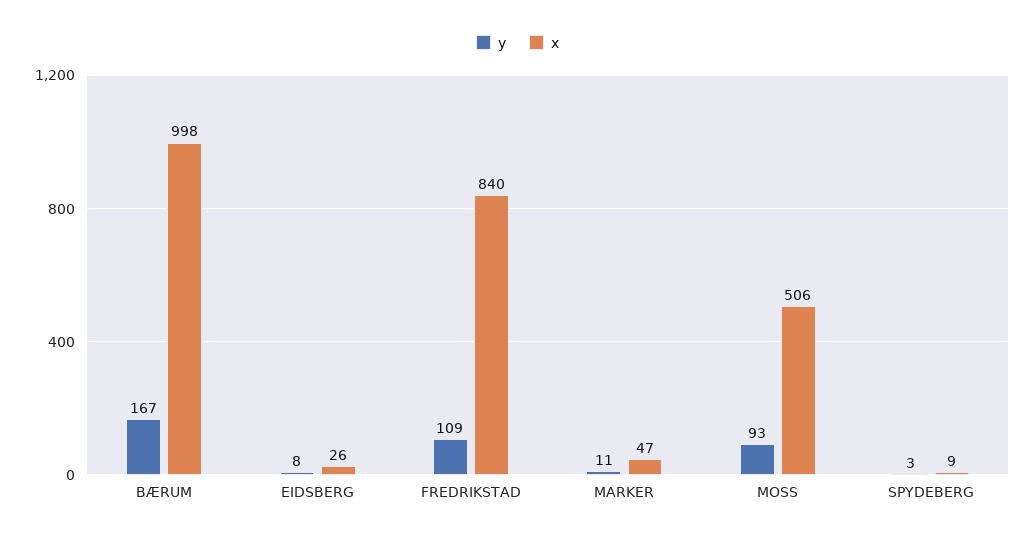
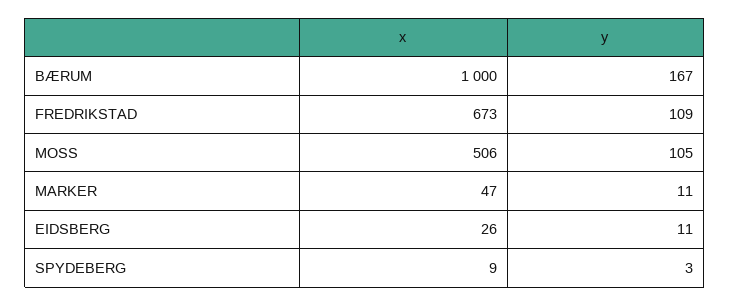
x, BÆRUM: 998 -> 1000
y, EIDSBERG: 8 -> 11
x, FREDRIKSTAD: 840 -> 673
y, MOSS: 93 -> 105

